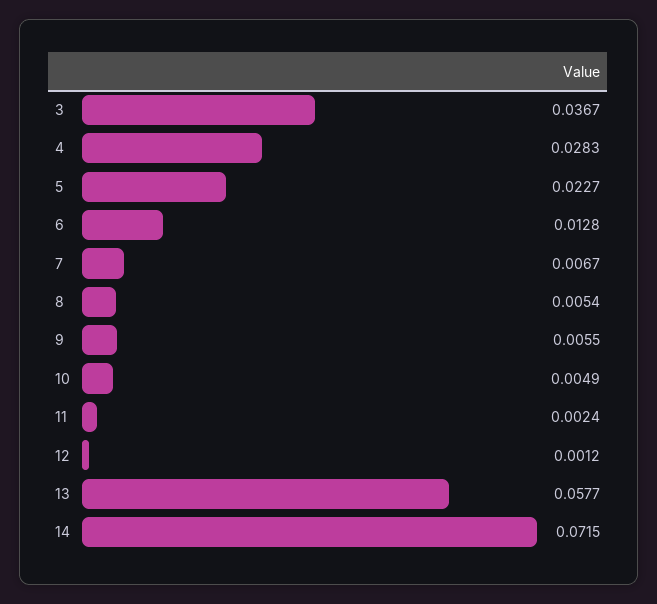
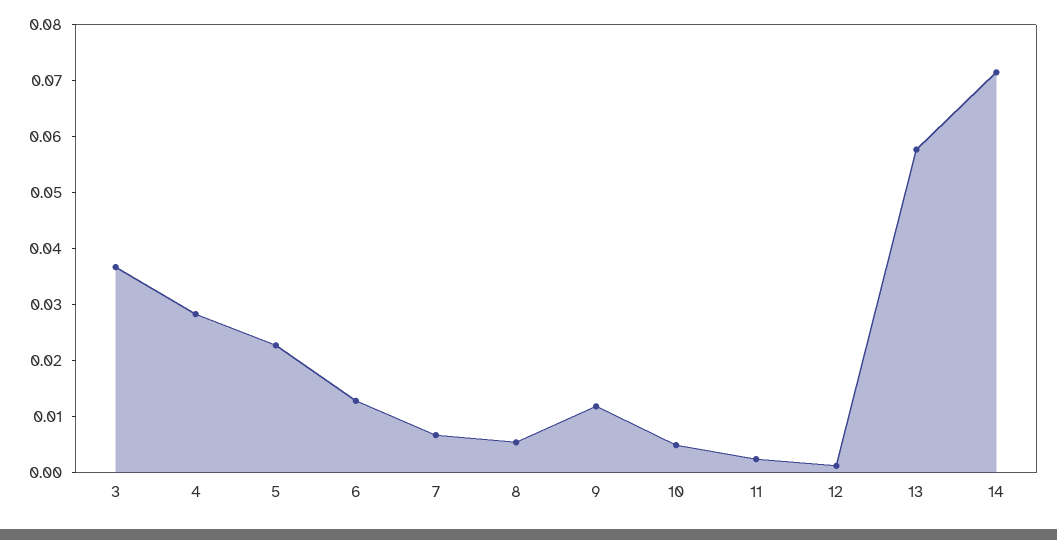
9: 0.0055 -> 0.012

